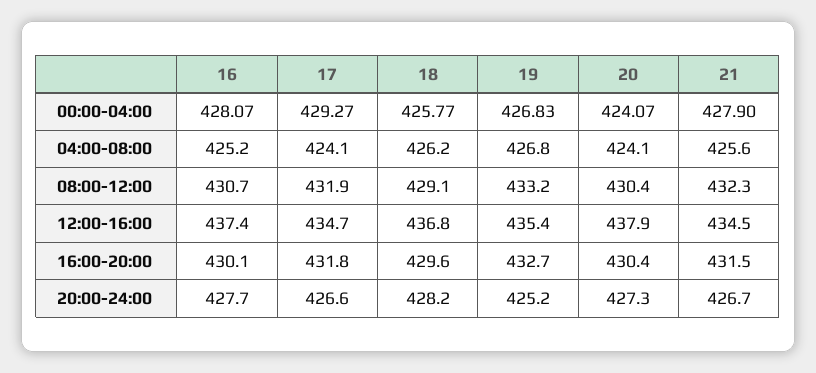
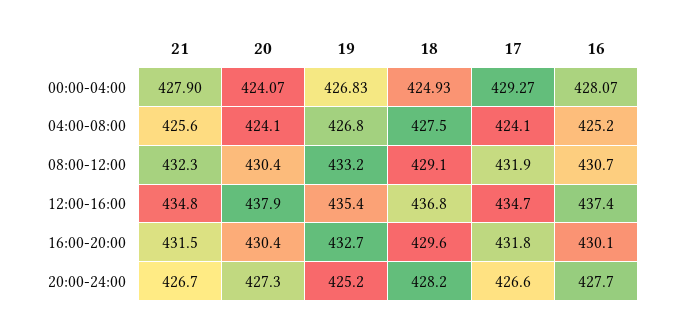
18, 00:00-04:00: 425.77 -> 424.93
18, 04:00-08:00: 426.2 -> 427.5
21, 12:00-16:00: 434.5 -> 434.8

